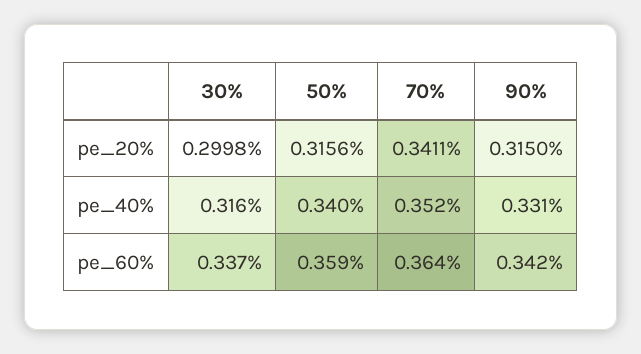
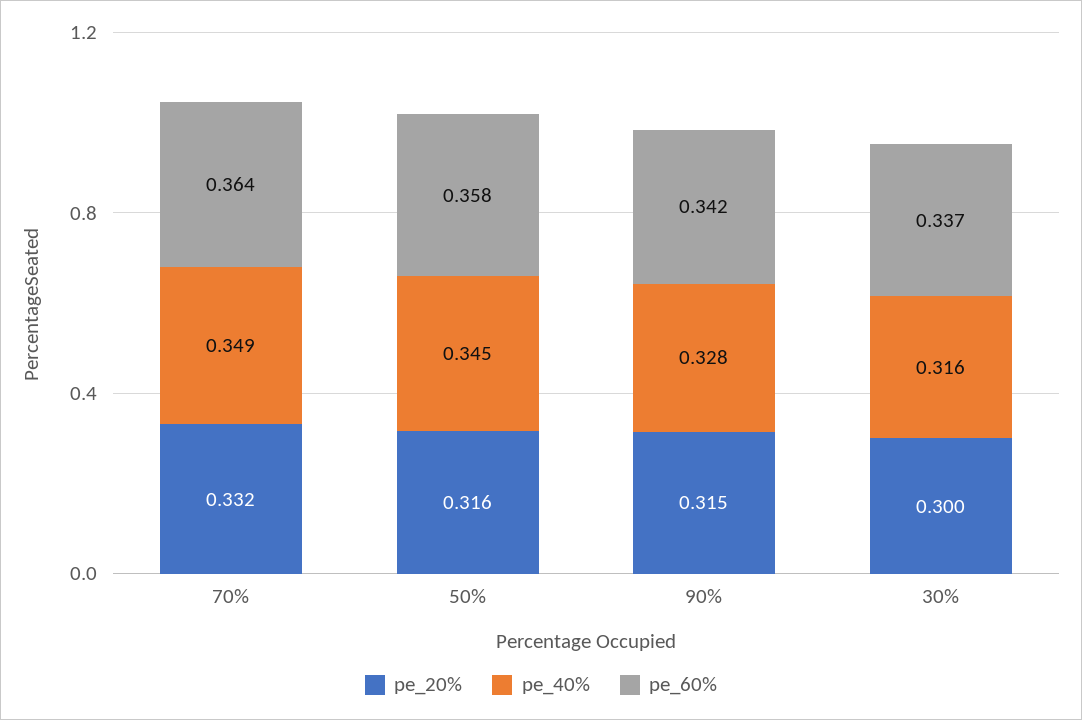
pe_20%, 70%: 0.3411 -> 0.332
pe_40%, 50%: 0.34 -> 0.345
pe_40%, 70%: 0.352 -> 0.349
pe_40%, 90%: 0.331 -> 0.328
pe_60%, 50%: 0.359 -> 0.358

